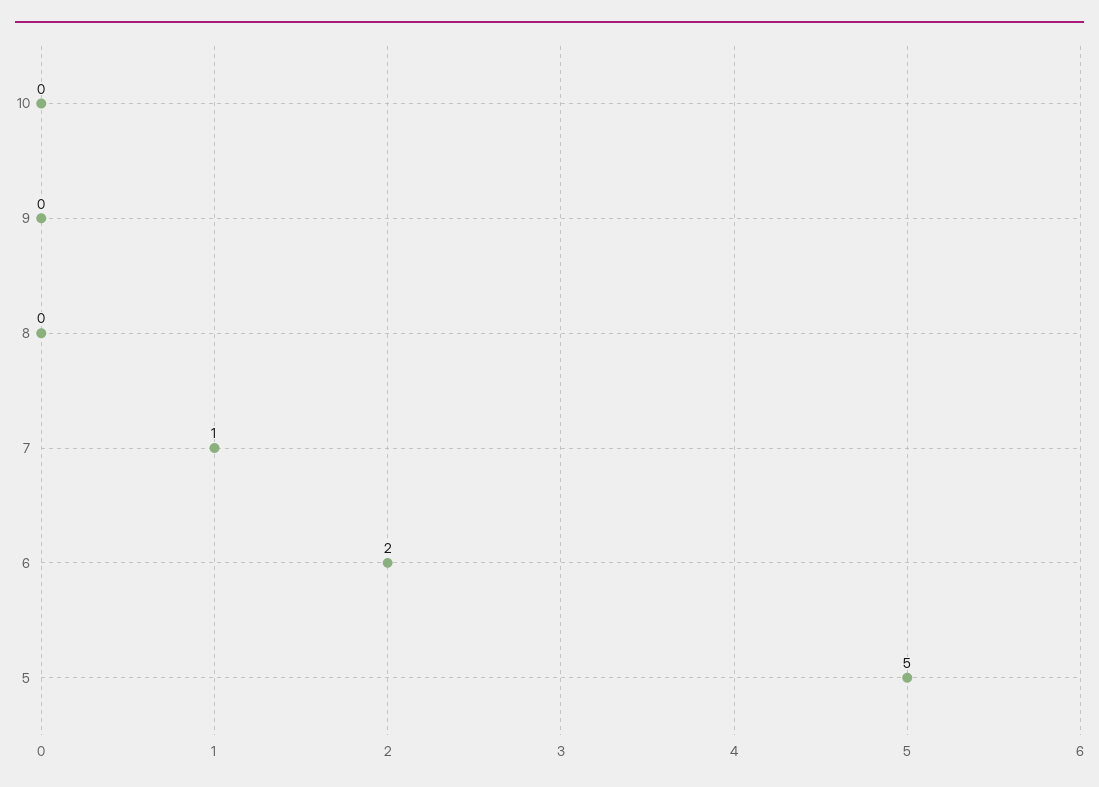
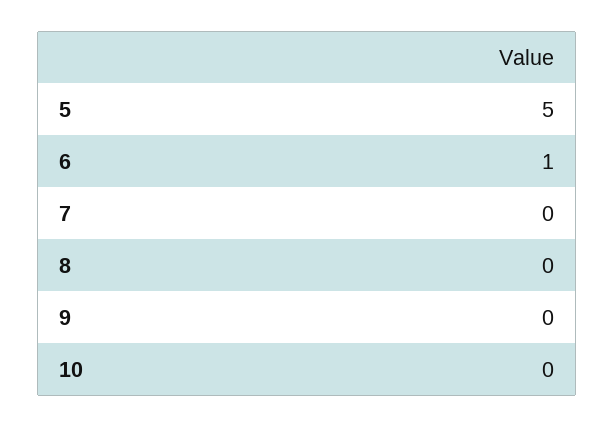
7: 1 -> 0
6: 2 -> 1

